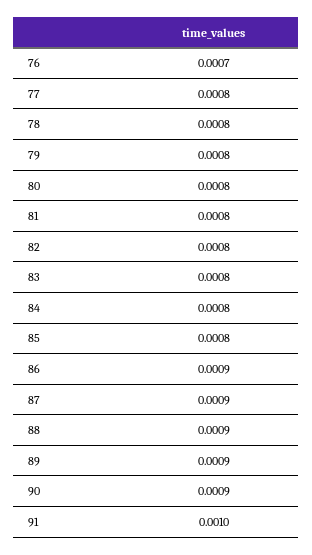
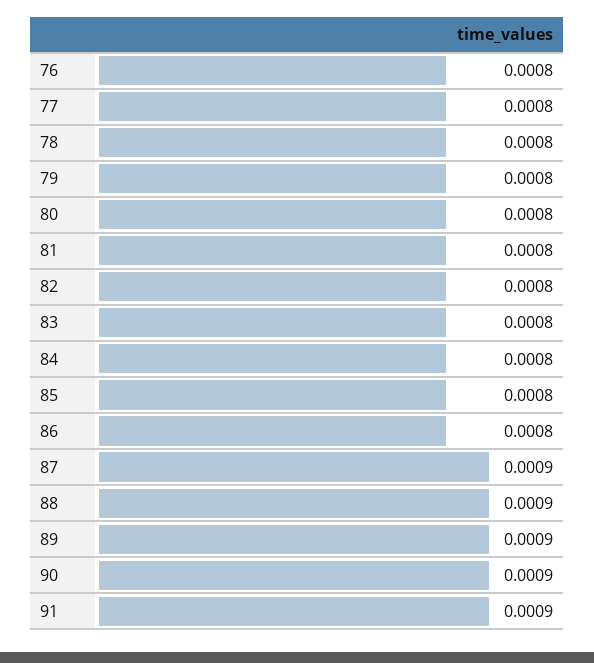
76: 0.0007 -> 0.0008
86: 0.0009 -> 0.0008
91: 0.001 -> 0.0009

